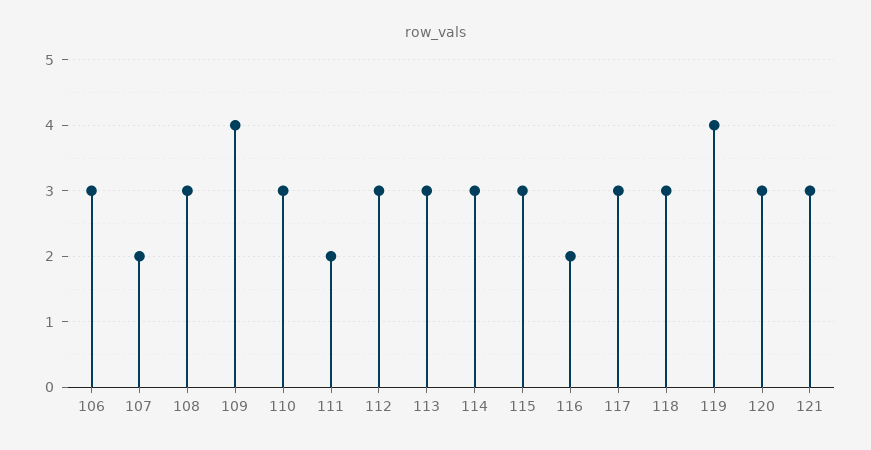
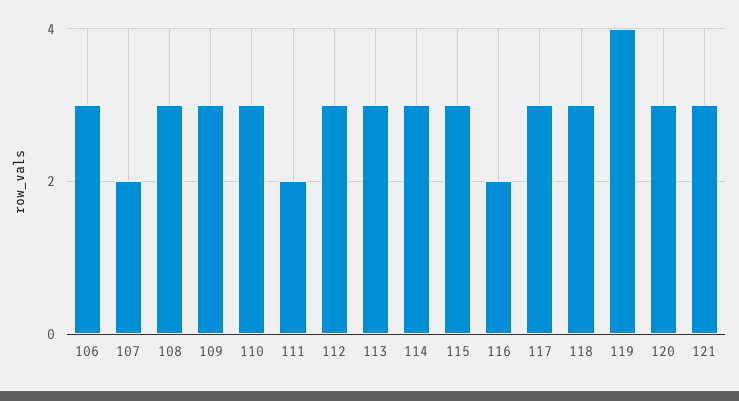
109: 4 -> 3

